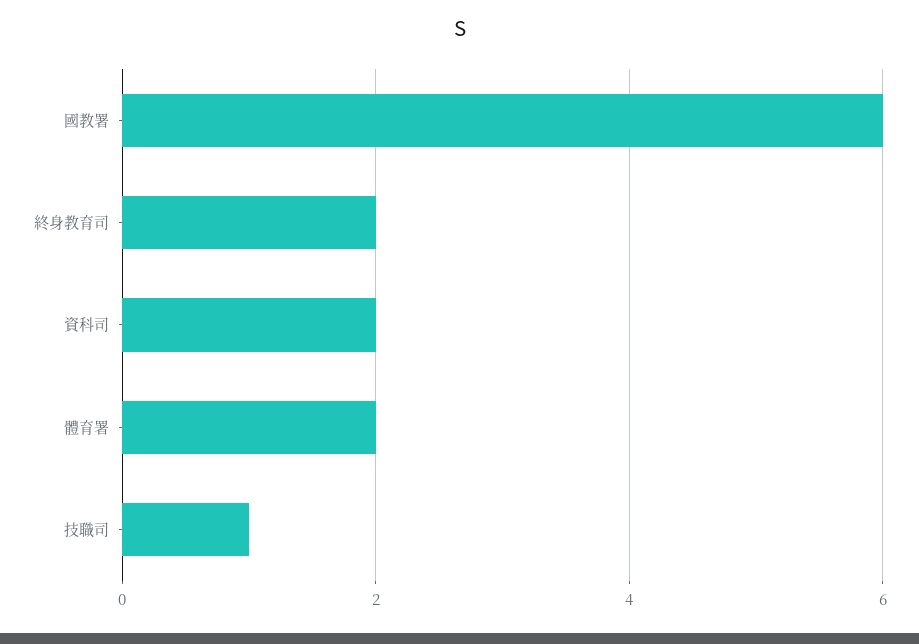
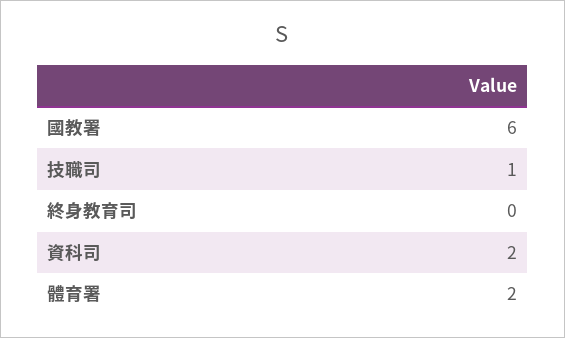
終身教育司: 2 -> 0

